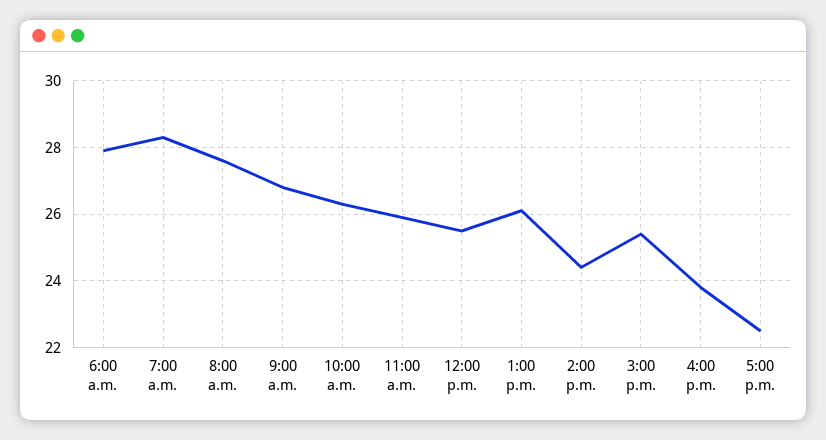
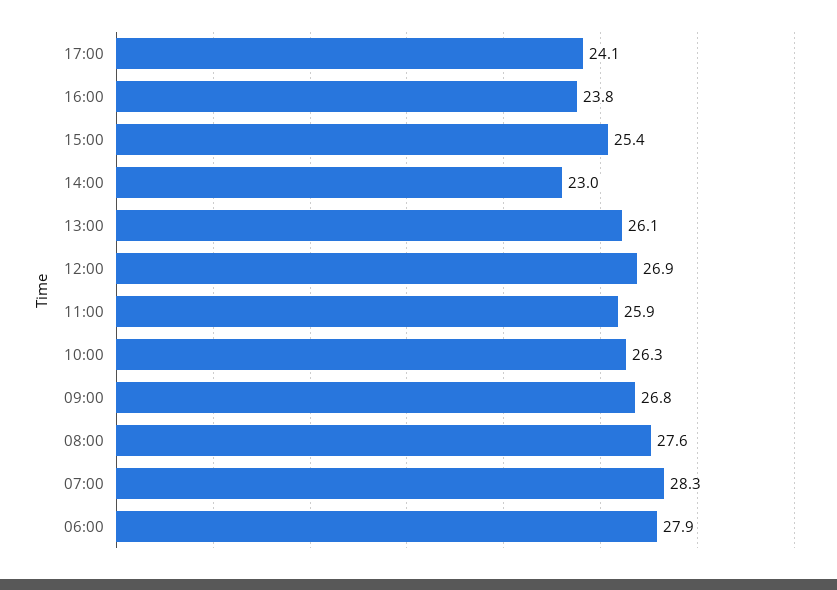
12:00 p.m.: 25.5 -> 26.9
2:00 p.m.: 24.5 -> 23
5:00 p.m.: 22.5 -> 24.1

